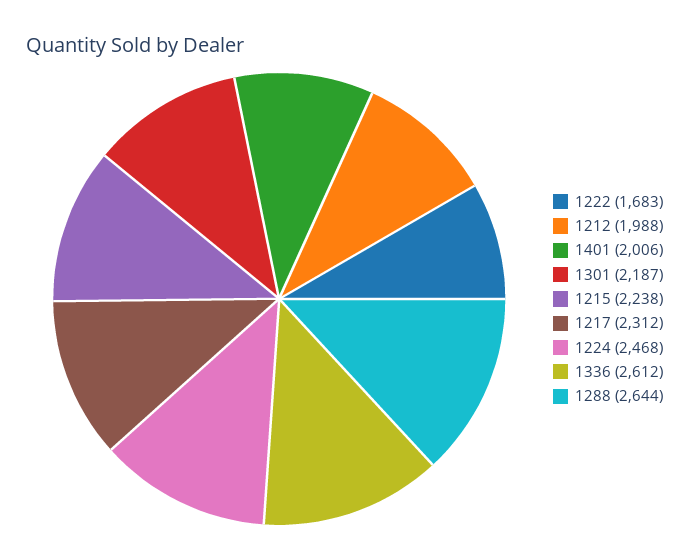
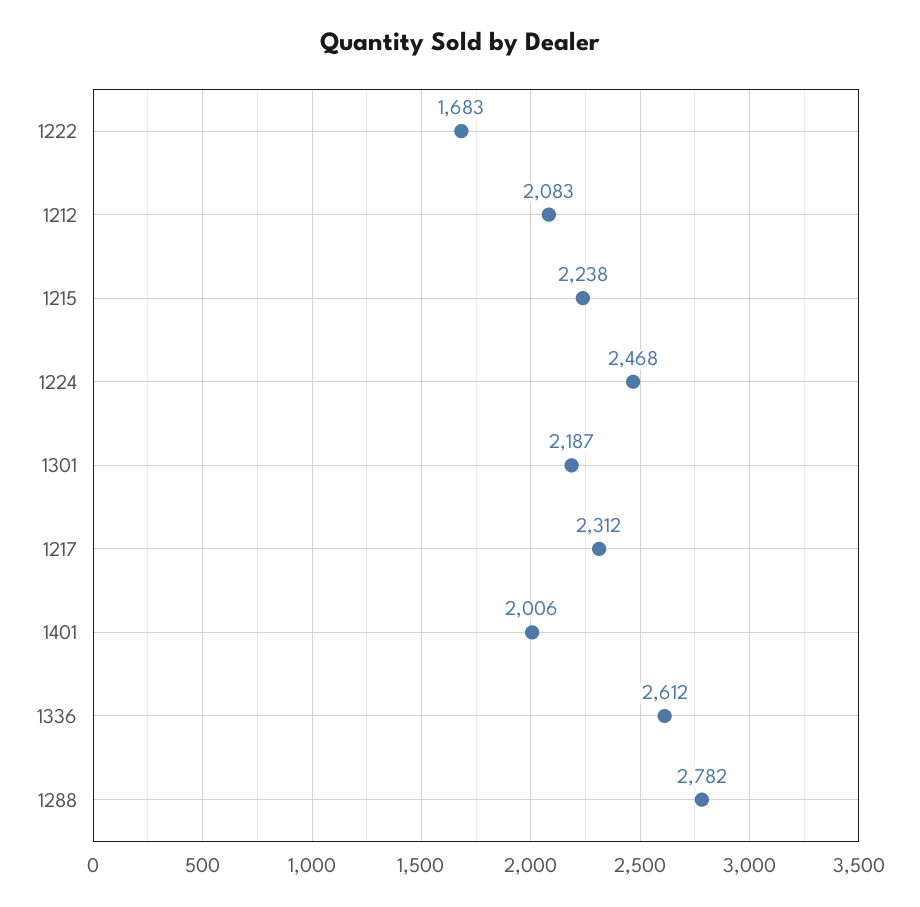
1212: 1988 -> 2083
1288: 2644 -> 2782

